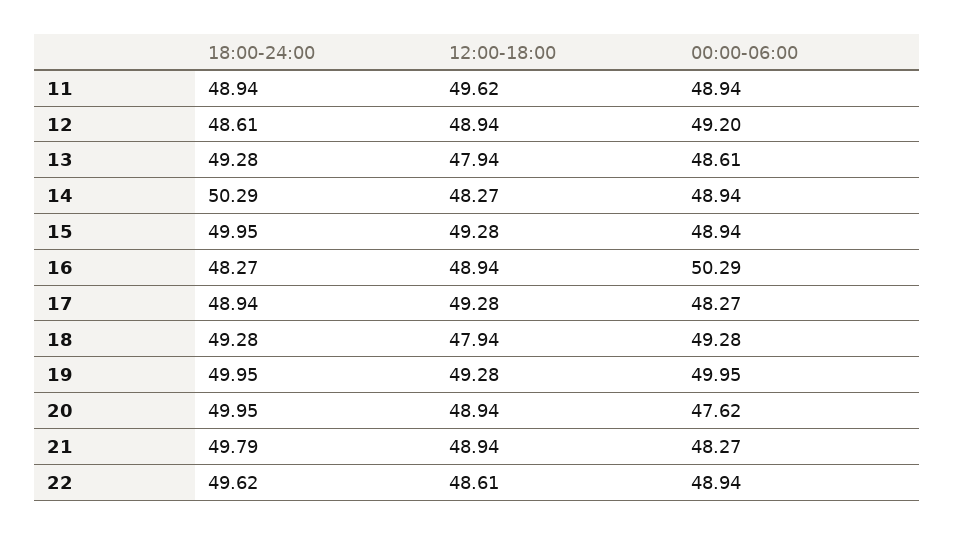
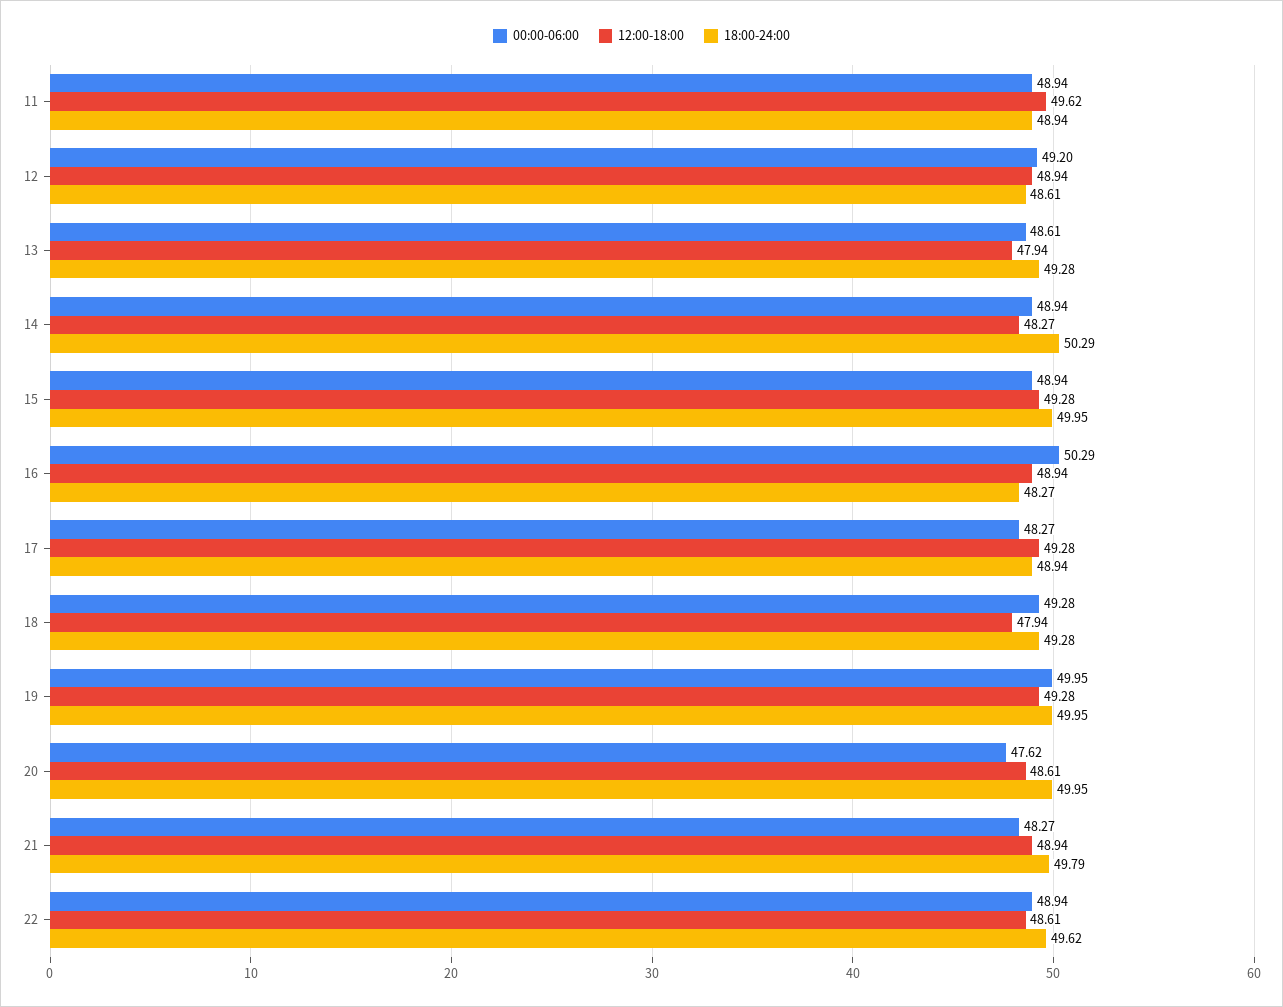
12:00-18:00, 20: 48.94 -> 48.61

